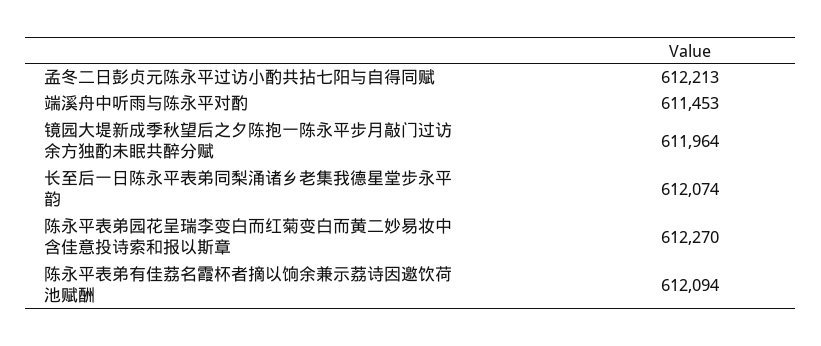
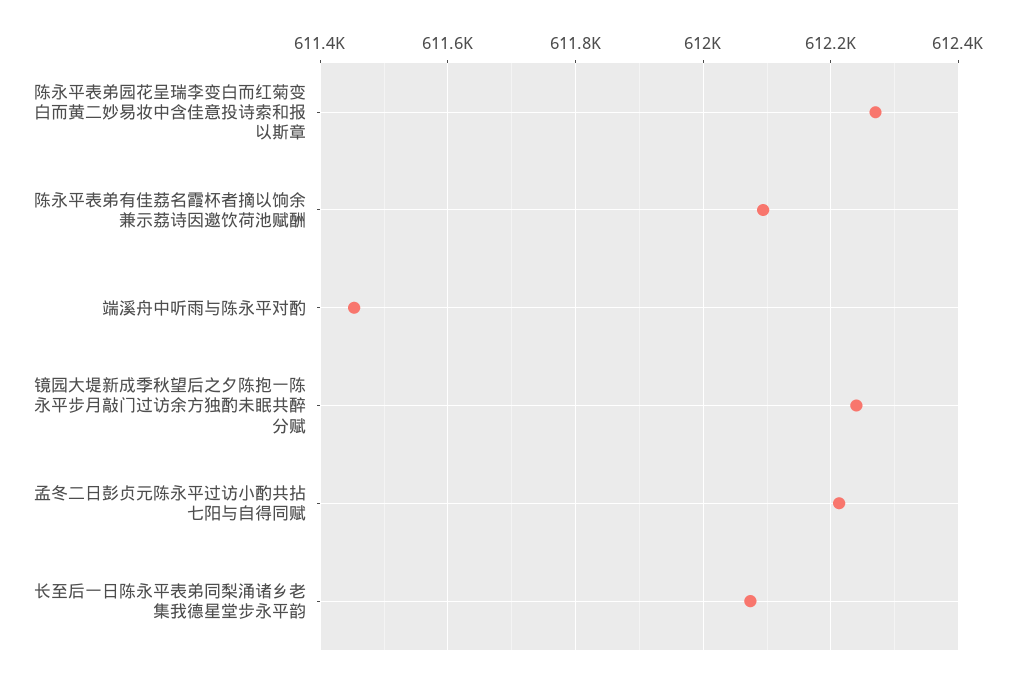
镜园大堤新成季秋望后之夕陈抱一陈永平步月敲门过访余方独酌未眠共醉分赋: 611964 -> 612240

